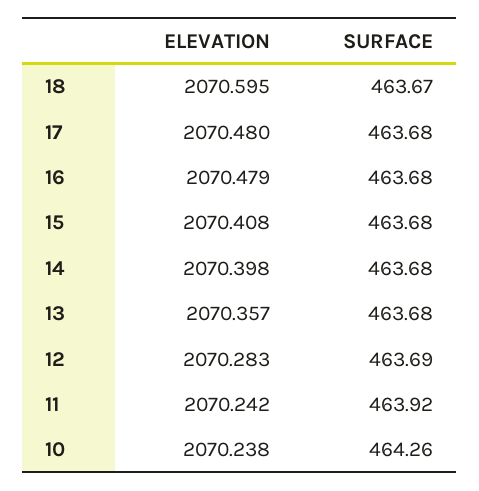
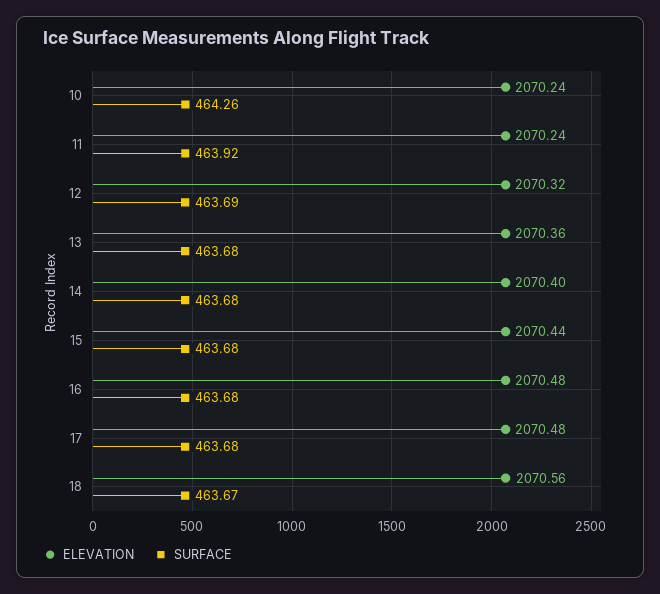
ELEVATION, 18: 2070.595 -> 2070.56
ELEVATION, 15: 2070.408 -> 2070.44
ELEVATION, 12: 2070.283 -> 2070.32

